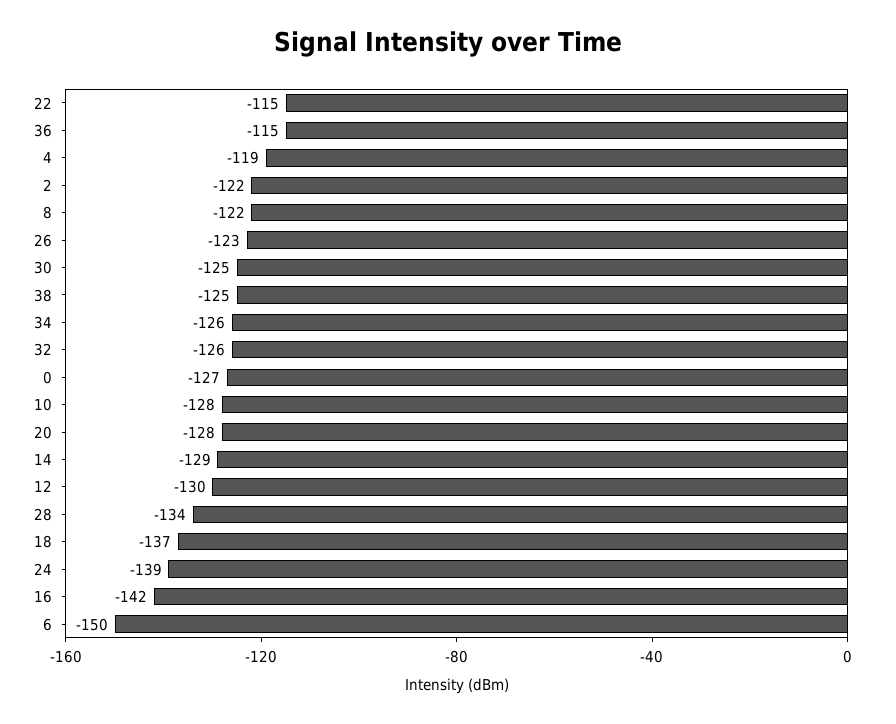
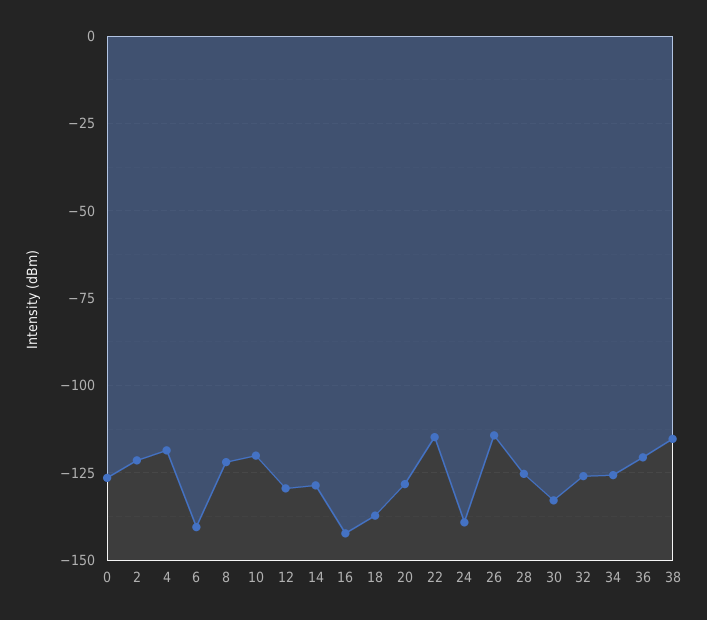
36: -115 -> -120
26: -123 -> -115
30: -125 -> -132.5
38: -125 -> -115
10: -128 -> -120
28: -134 -> -125
6: -150 -> -140

